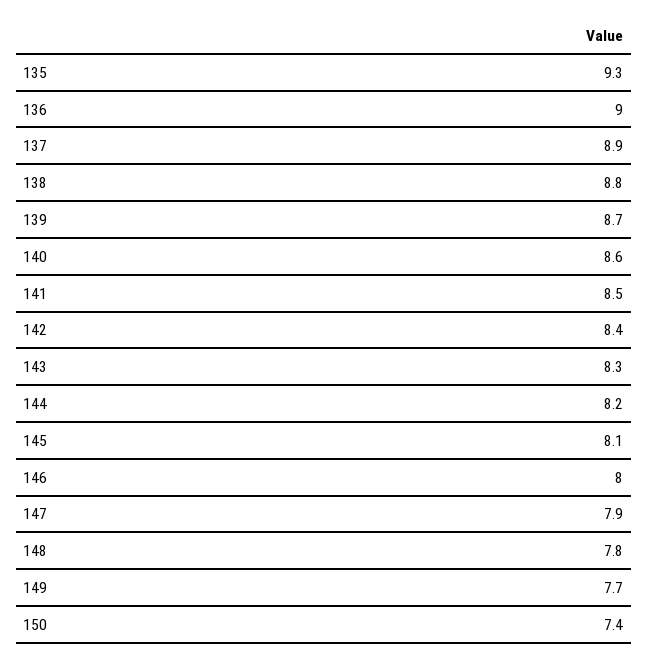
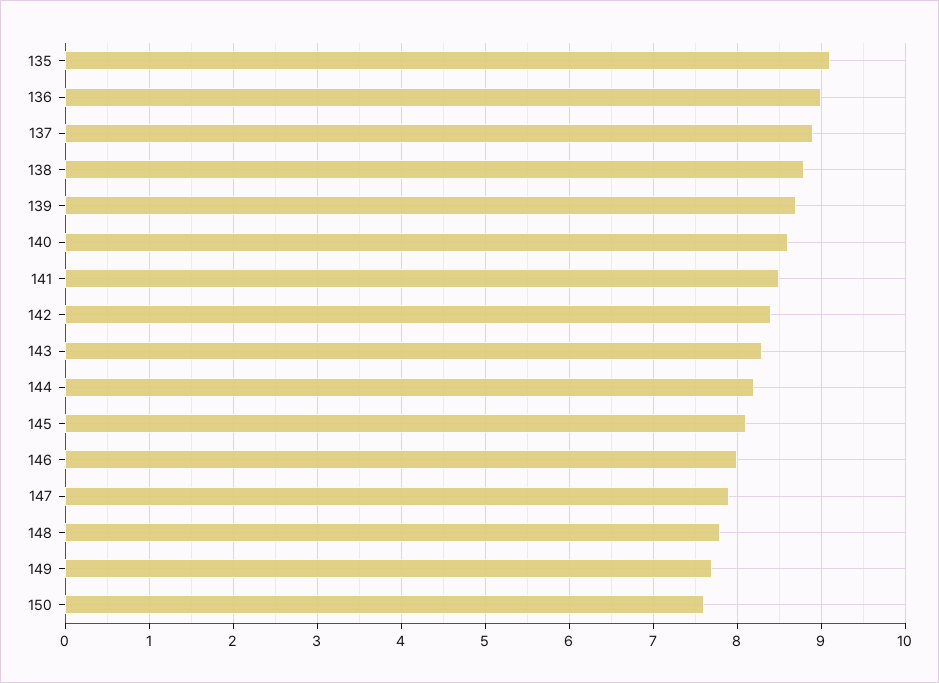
135: 9.3 -> 9.1
150: 7.4 -> 7.6

